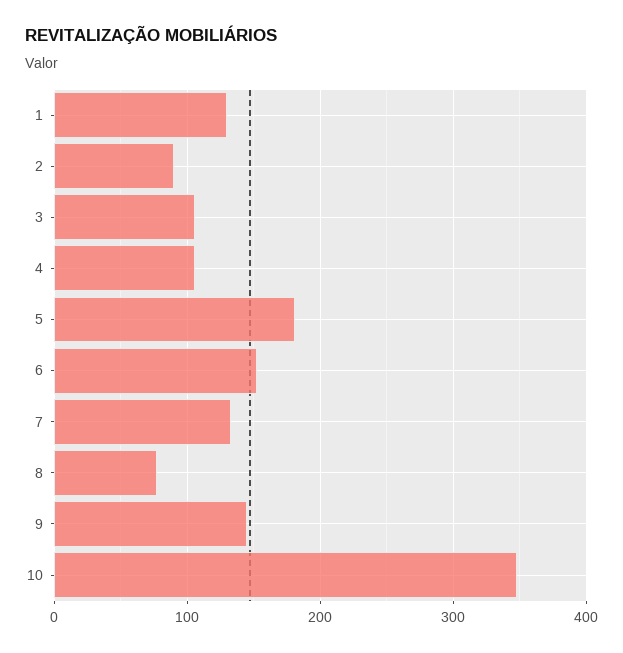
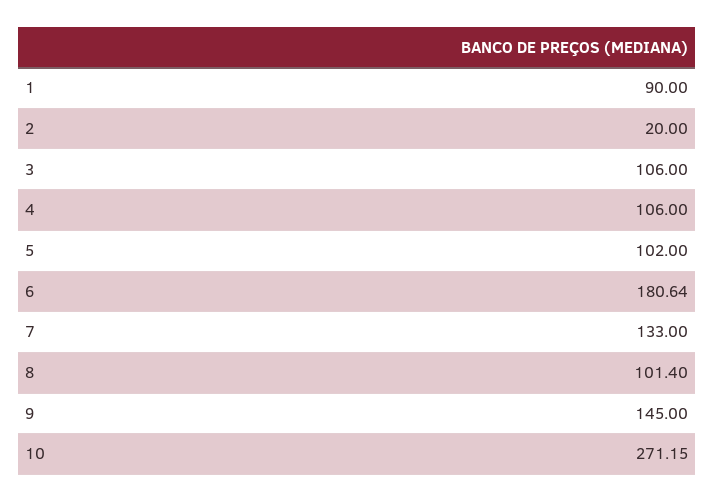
1: 130 -> 90
2: 90 -> 20
5: 180 -> 102
6: 150 -> 180.64
8: 80 -> 101.4
10: 350 -> 271.15

